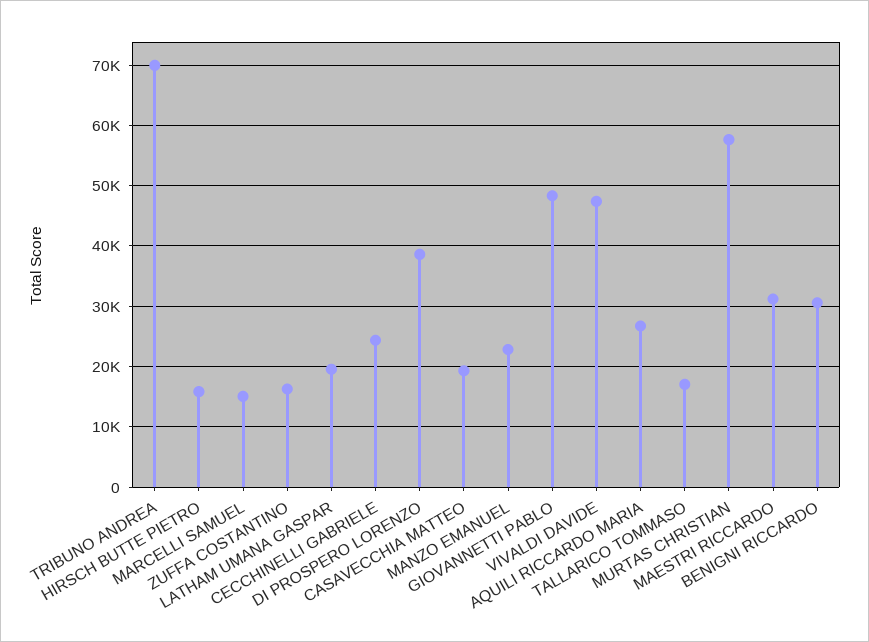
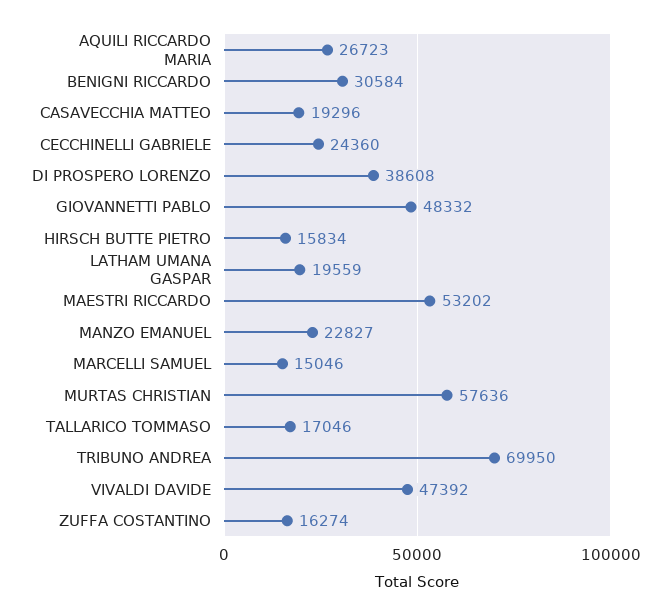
MAESTRI RICCARDO: 31000 -> 53202

